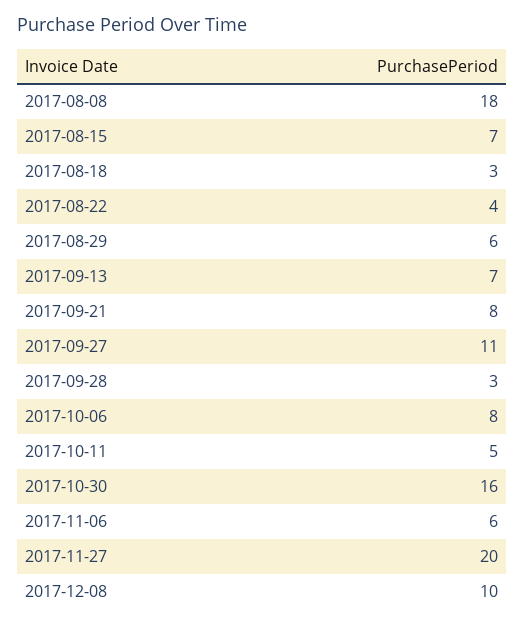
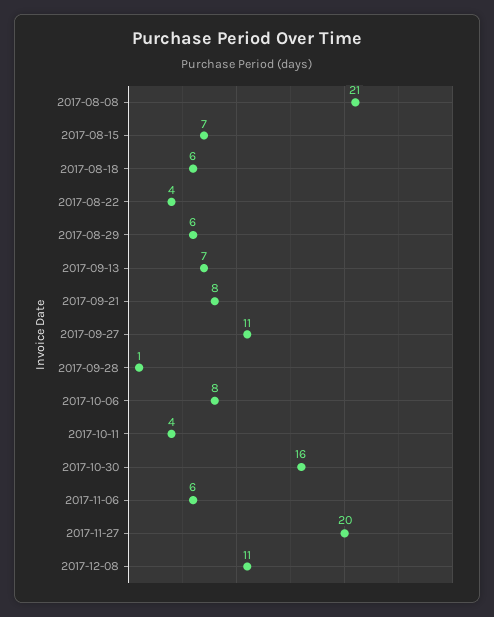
2017-08-08: 18 -> 21
2017-08-18: 3 -> 6
2017-09-28: 3 -> 1
2017-10-11: 5 -> 4
2017-12-08: 10 -> 11

